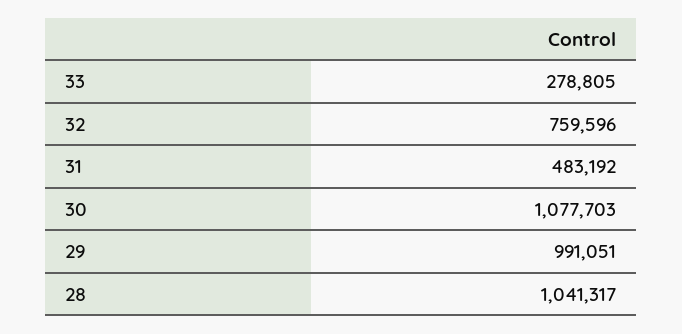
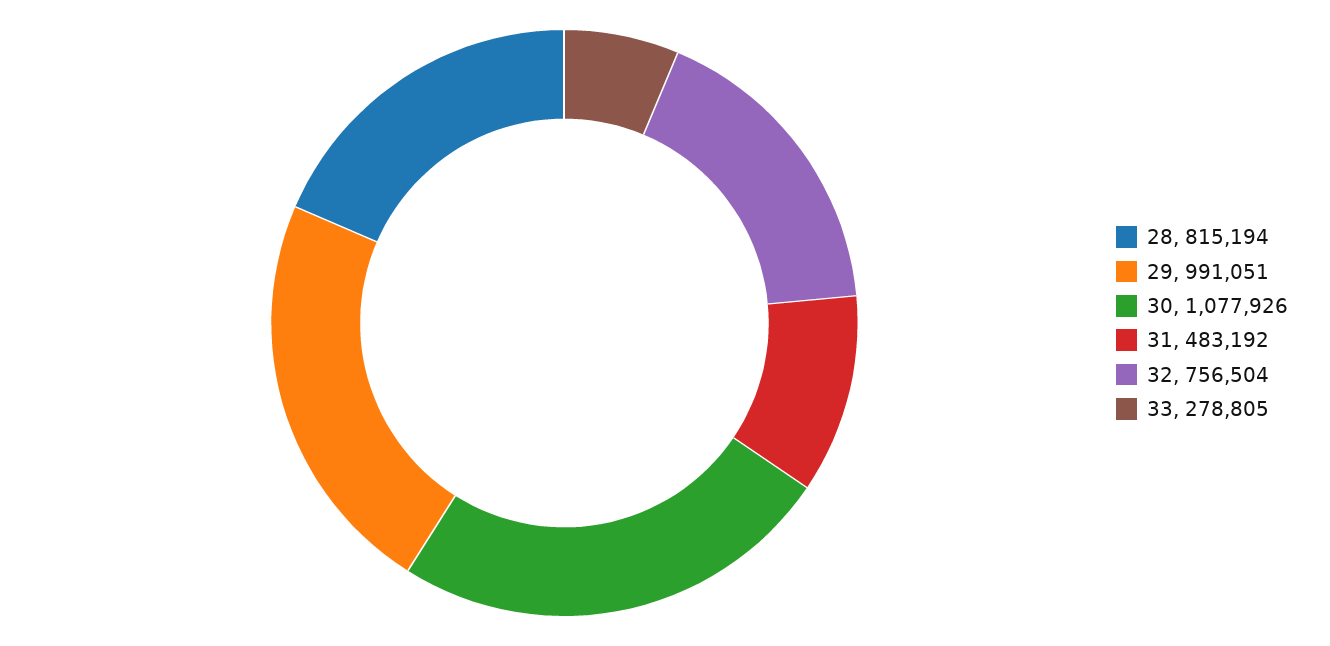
32: 759596 -> 756504
30: 1077703 -> 1077926
28: 1041317 -> 815194

